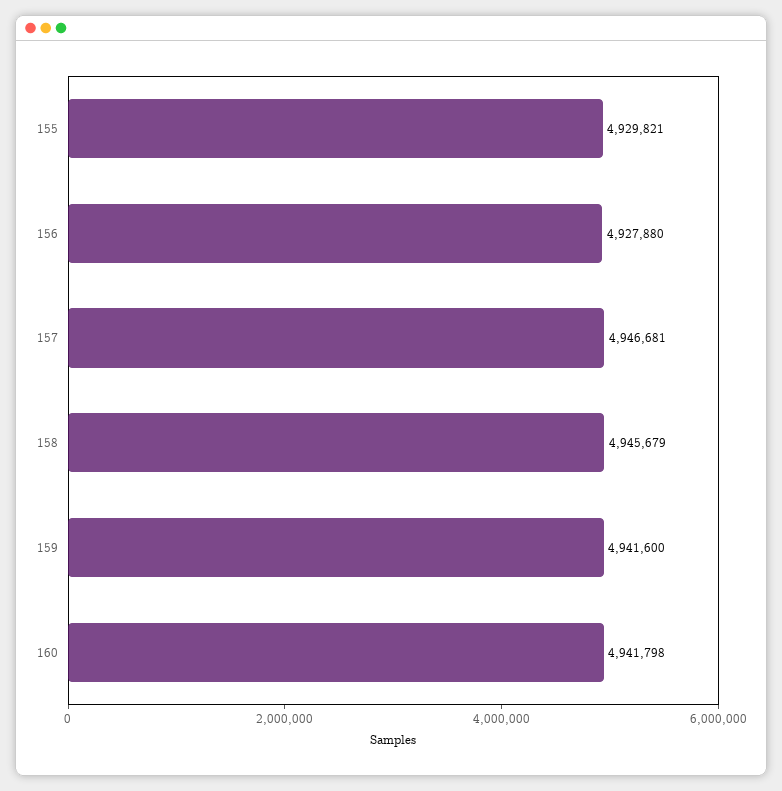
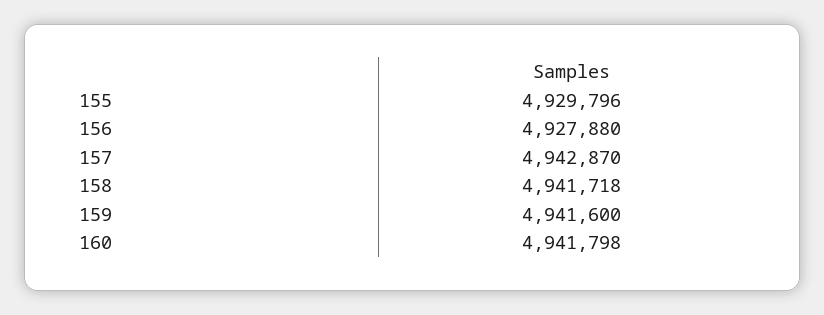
155: 4929821 -> 4929796
157: 4946681 -> 4942870
158: 4945679 -> 4941718

